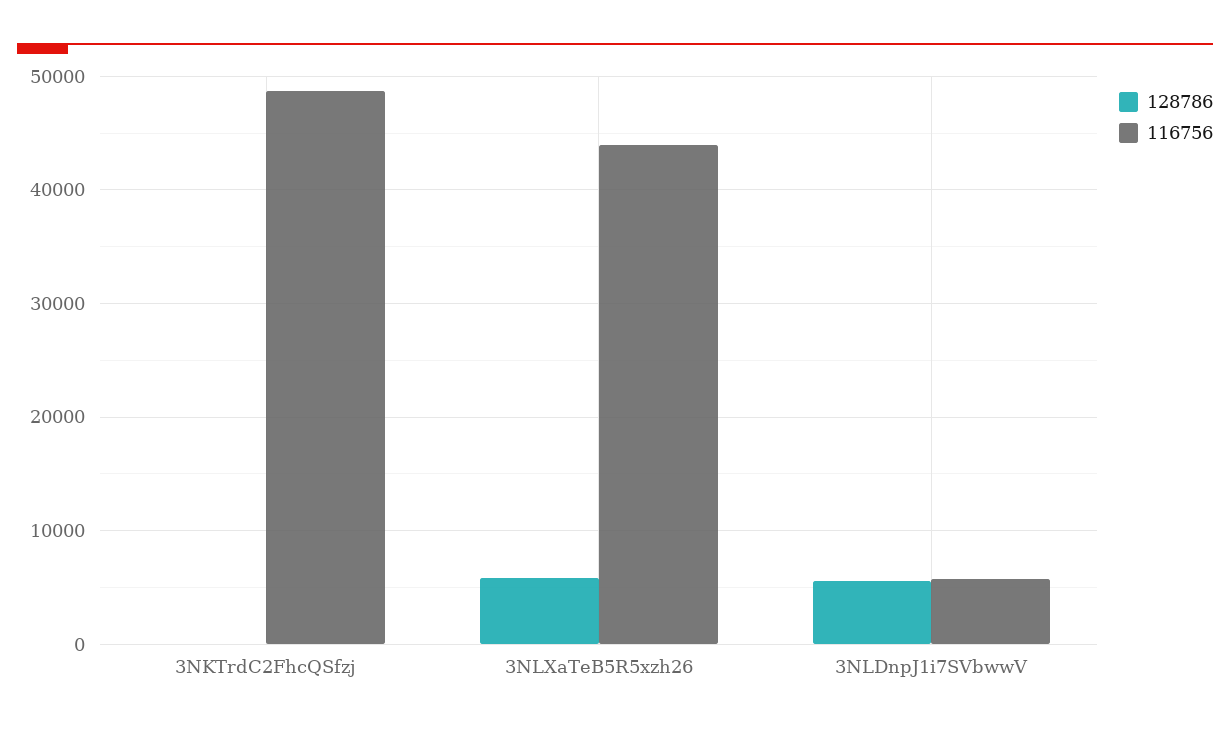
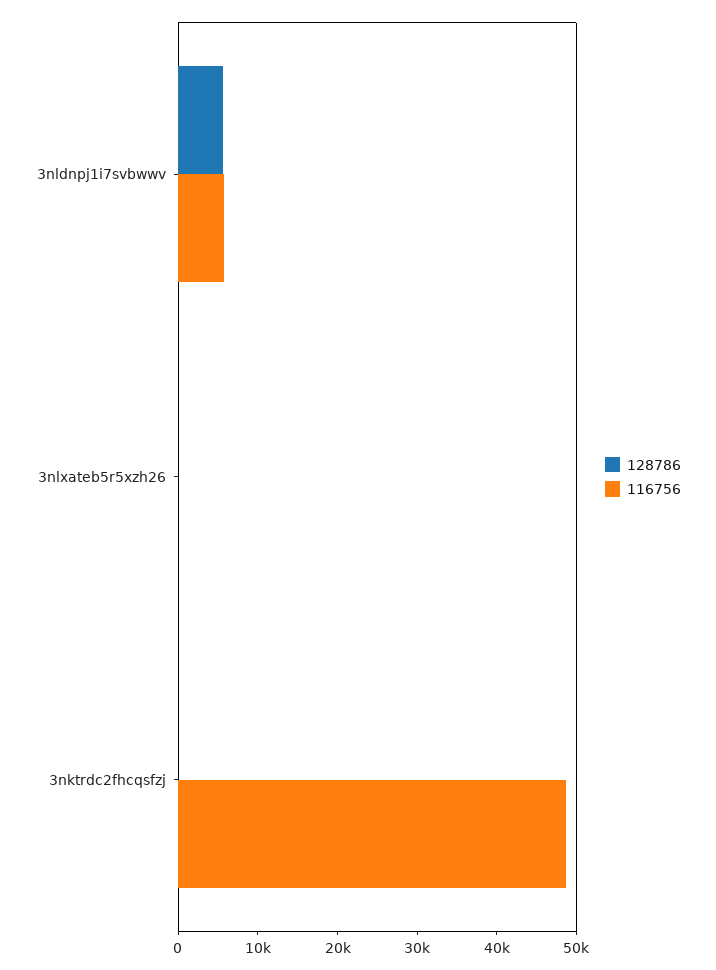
128786, 3NLXaTeB5R5xzh26: 6000 -> 0
116756, 3NLXaTeB5R5xzh26: 44000 -> 0

